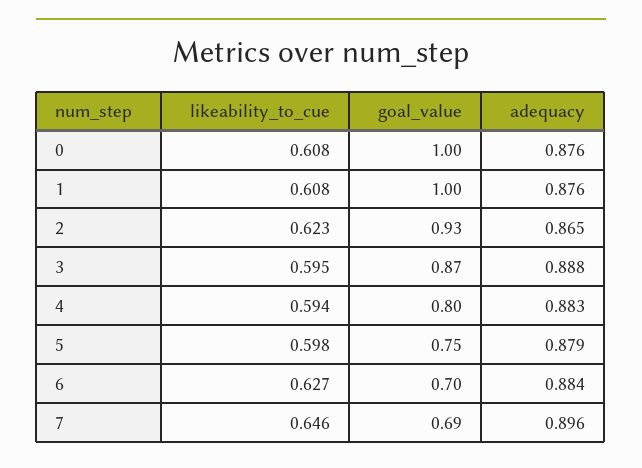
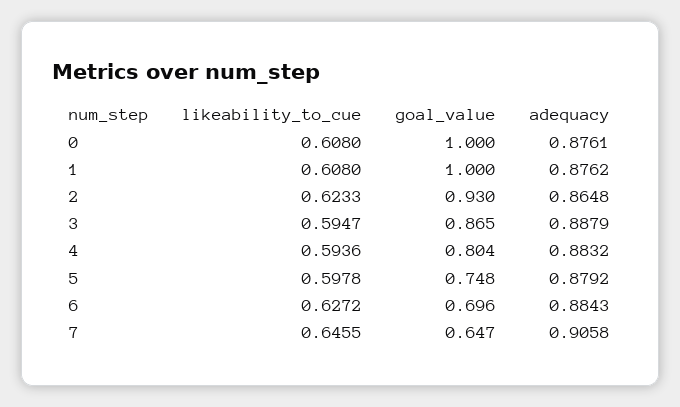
goal_value, 7: 0.69 -> 0.647
adequacy, 7: 0.896 -> 0.9058

